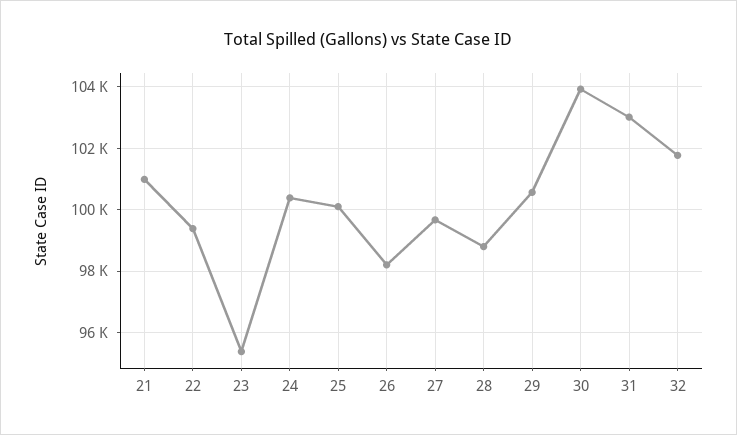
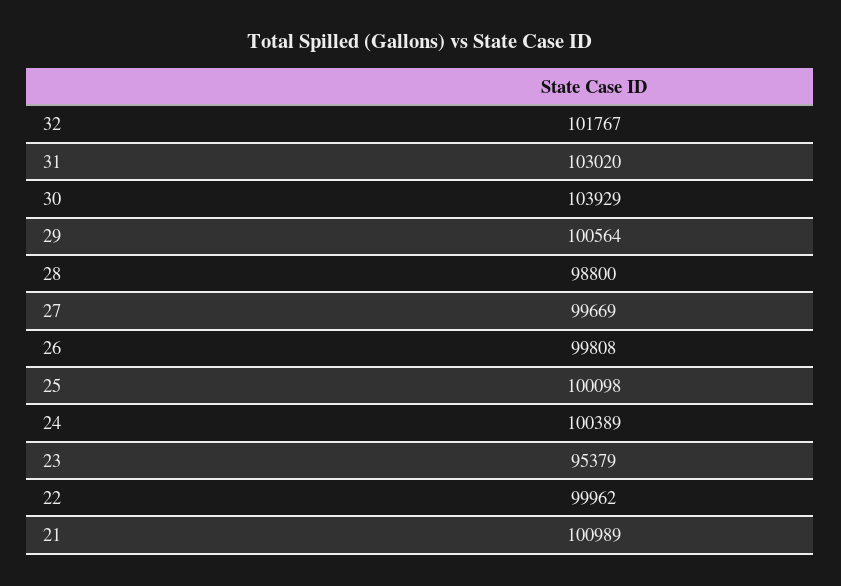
22: 99400 -> 99962
26: 98200 -> 99808

